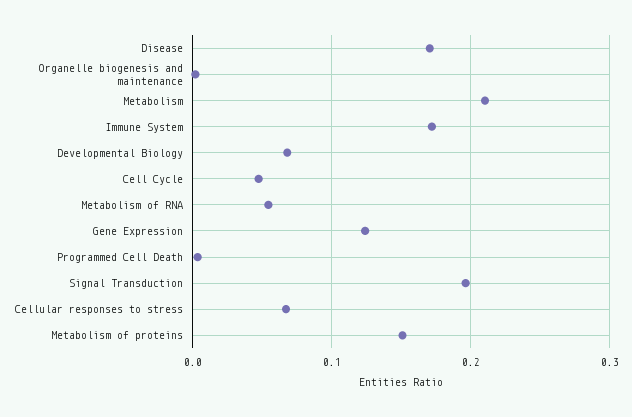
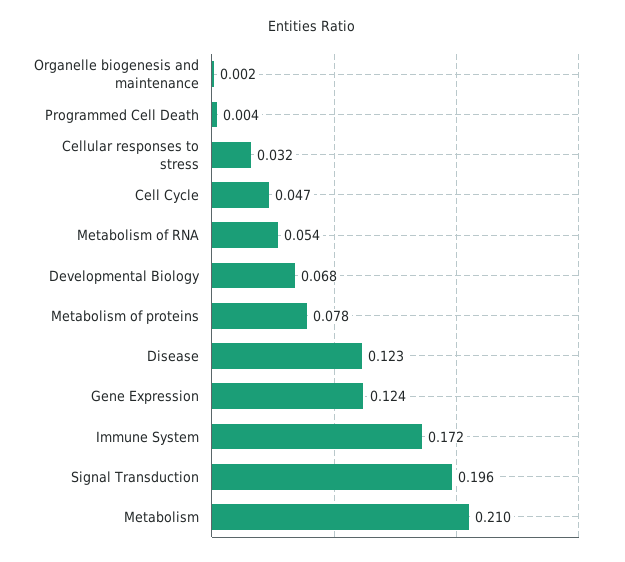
Disease: 0.17 -> 0.123
Cellular responses to stress: 0.07 -> 0.032
Metabolism of proteins: 0.15 -> 0.078

